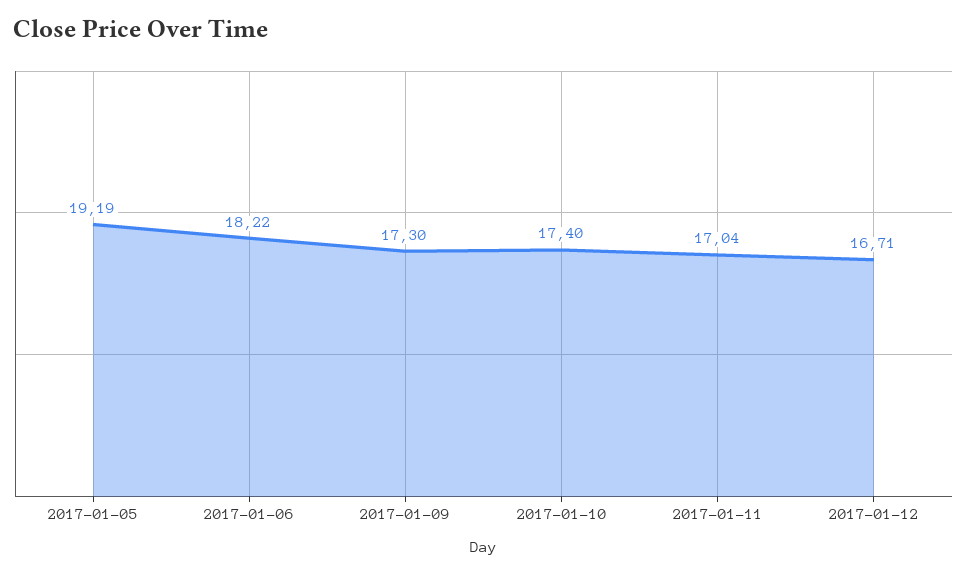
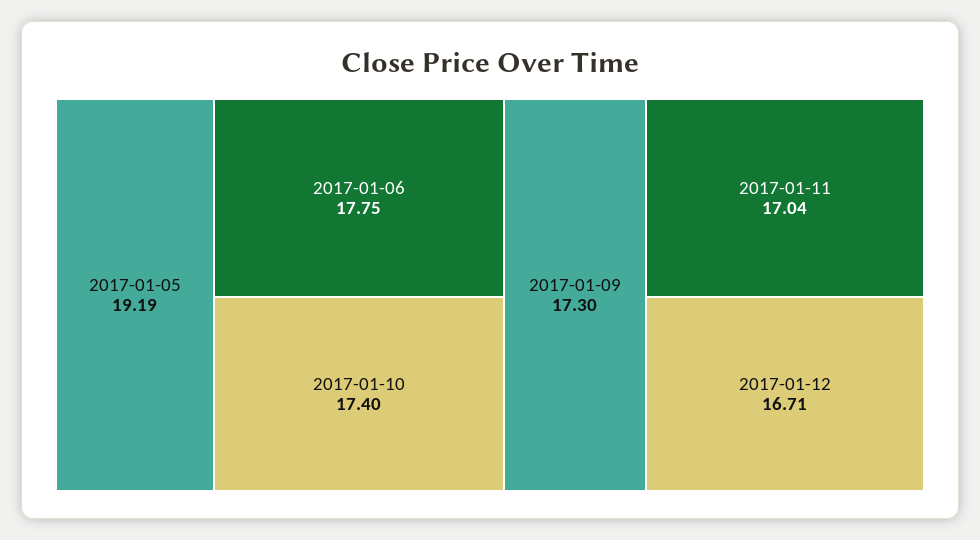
2017-01-06: 18.22 -> 17.75

